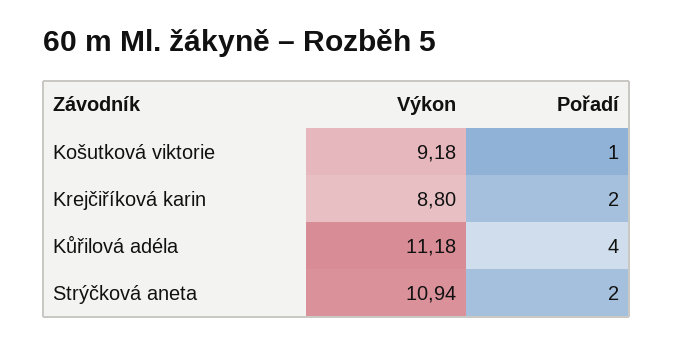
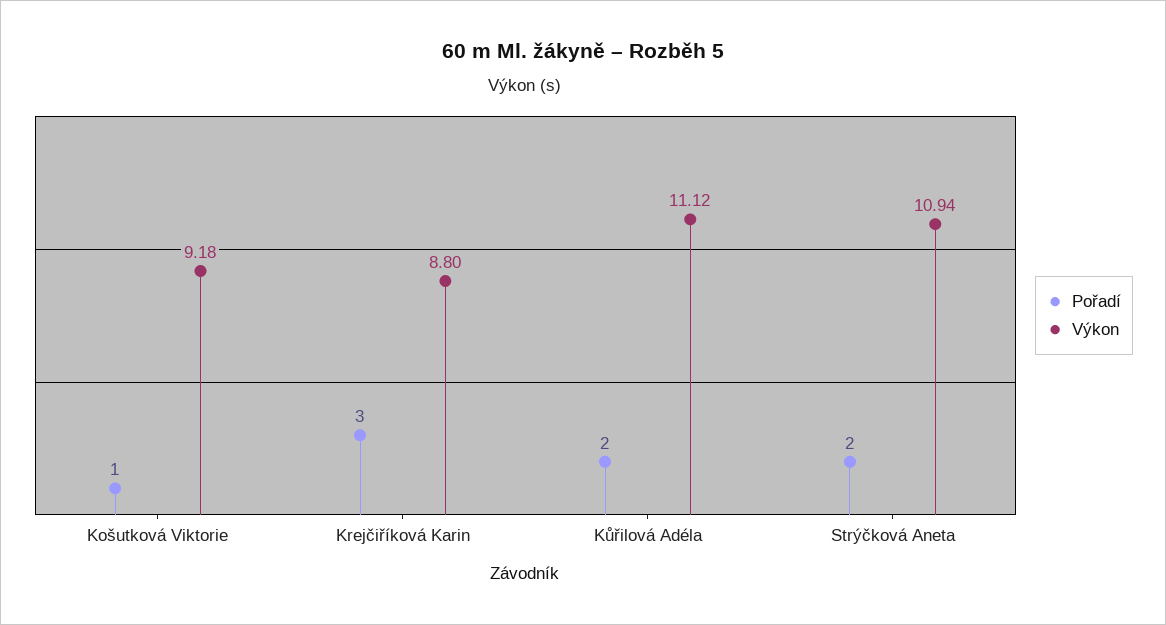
Pořadí, Krejčiříková karin: 2 -> 3
Výkon, Kůřilová adéla: 11.18 -> 11.12
Pořadí, Kůřilová adéla: 4 -> 2

